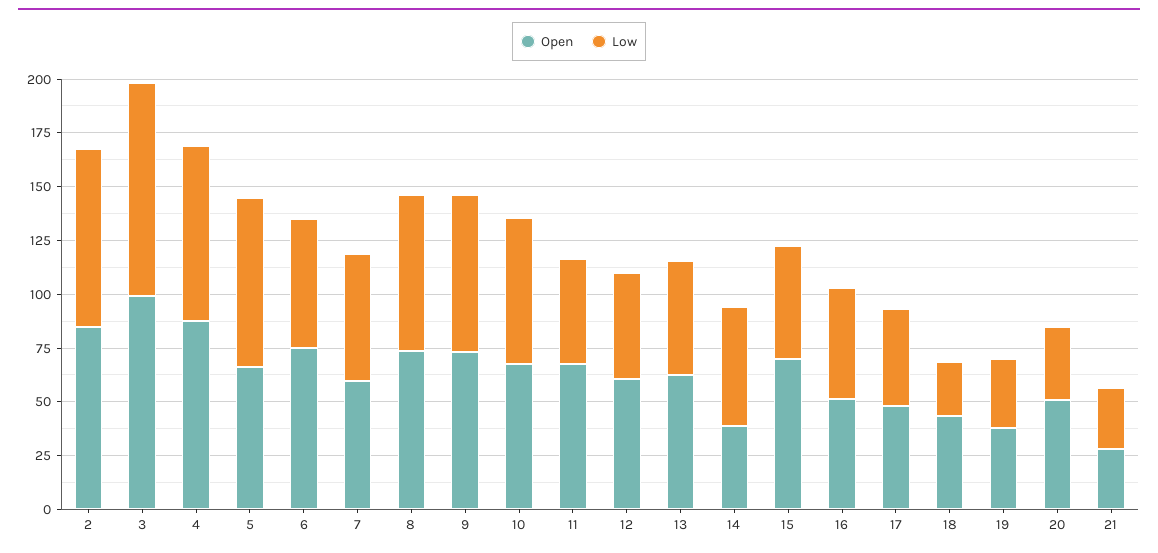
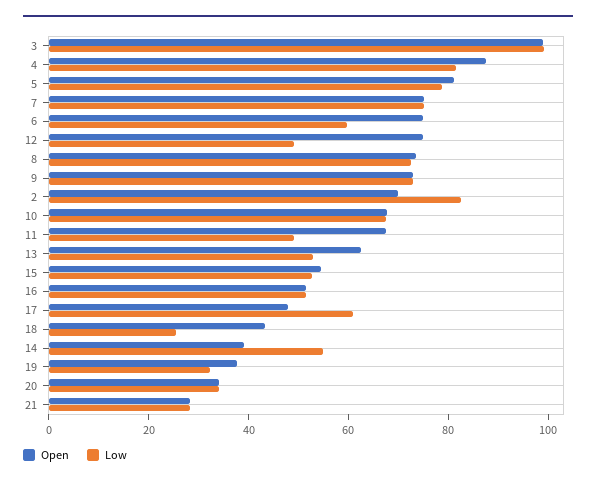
Open, 2: 85 -> 70
Open, 5: 65 -> 80
Open, 7: 60 -> 75
Low, 7: 60 -> 75
Open, 12: 60 -> 75
Open, 15: 70 -> 55
Low, 17: 45 -> 60
Open, 20: 50 -> 35

